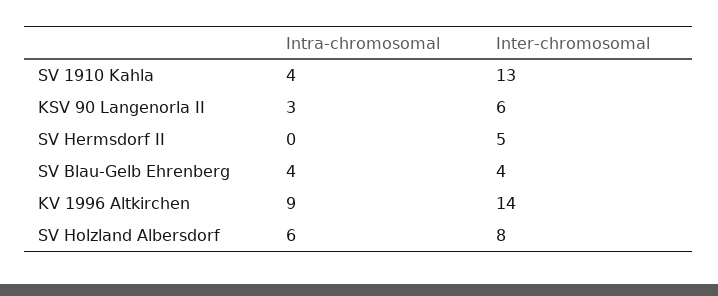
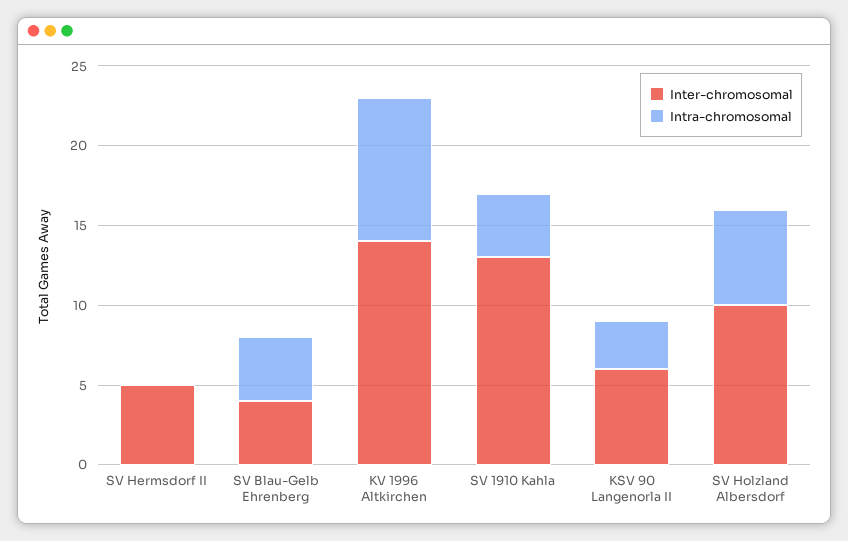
Inter-chromosomal, SV Holzland Albersdorf: 8 -> 10

